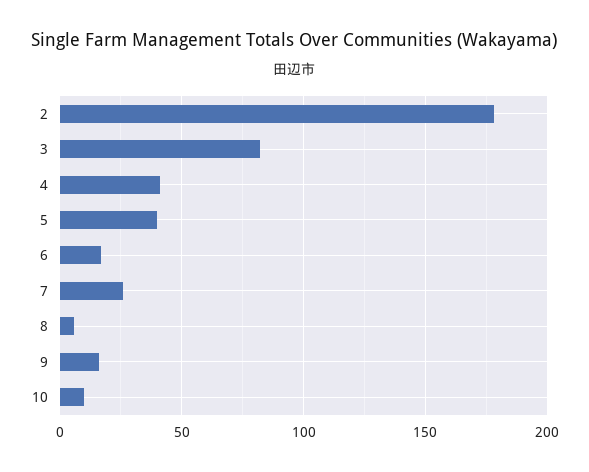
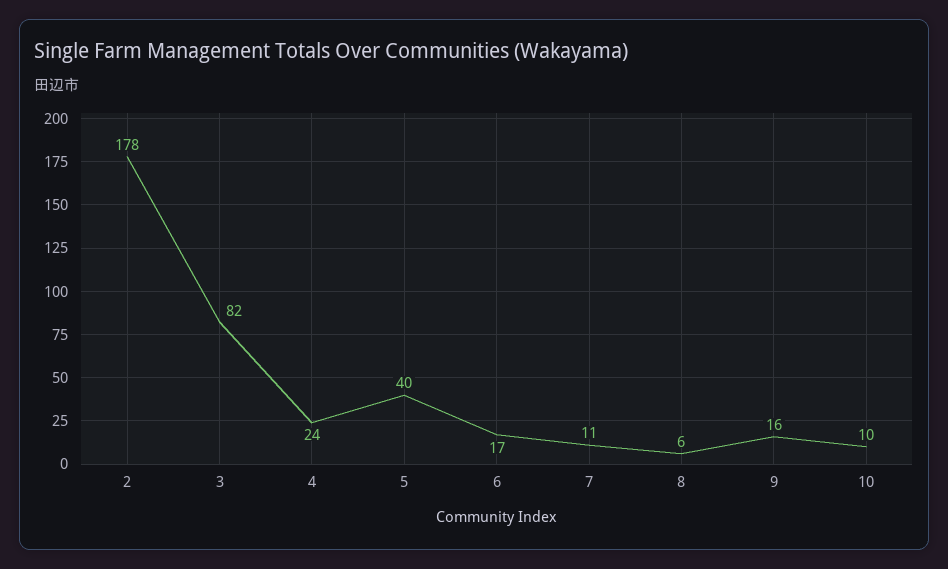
4: 40 -> 24
7: 25 -> 11

